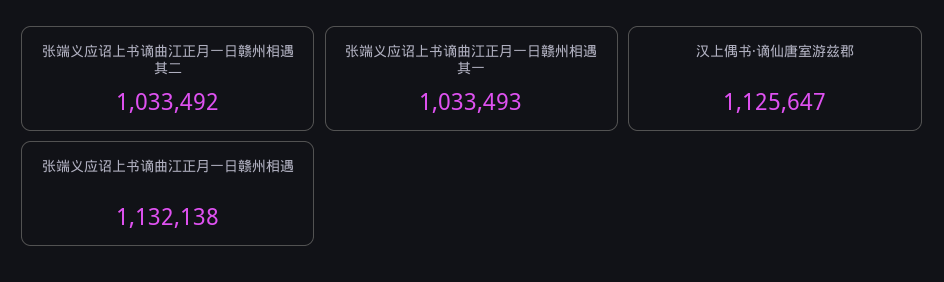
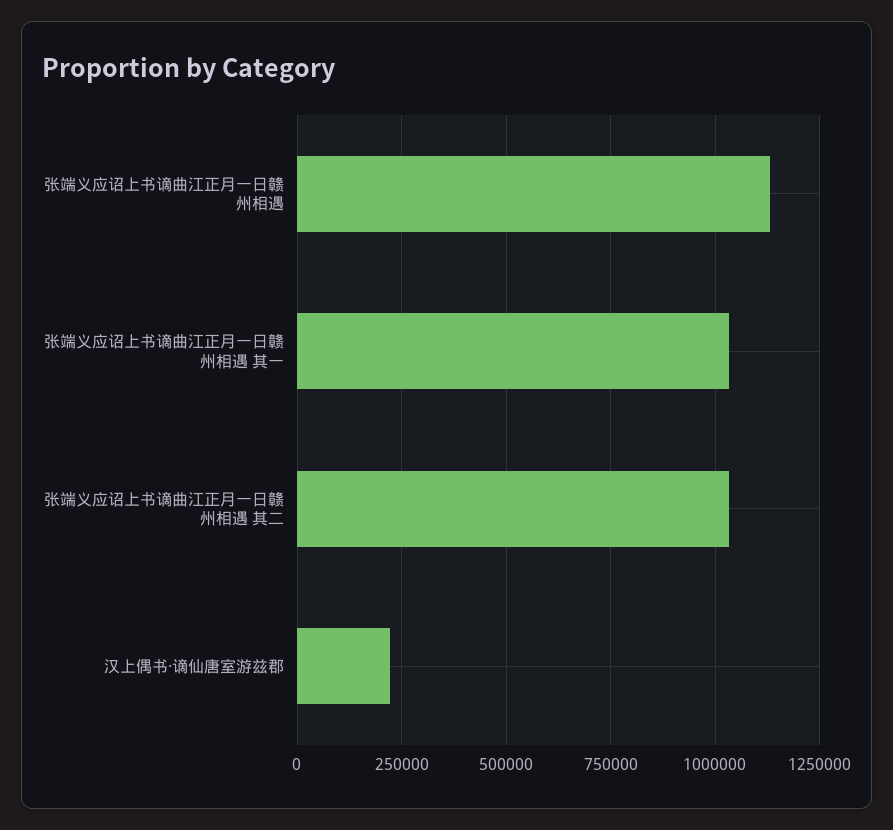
汉上偶书·谪仙唐室游兹郡: 1125647 -> 225000

